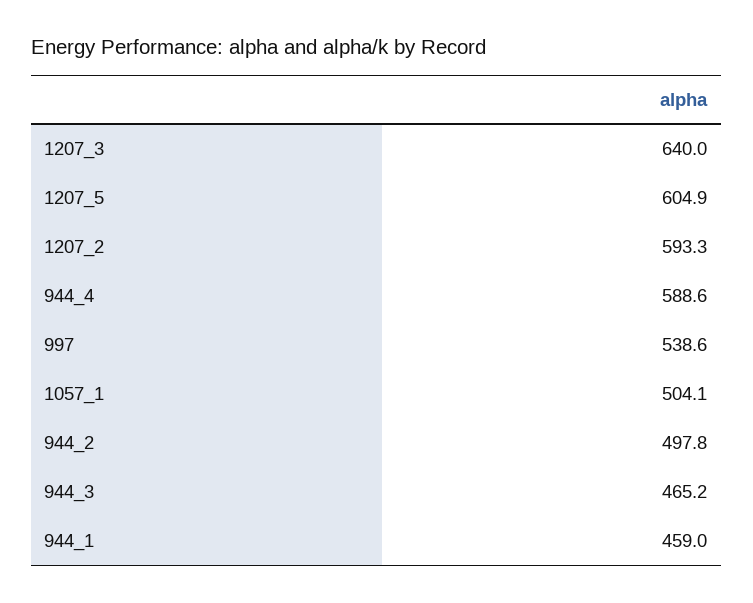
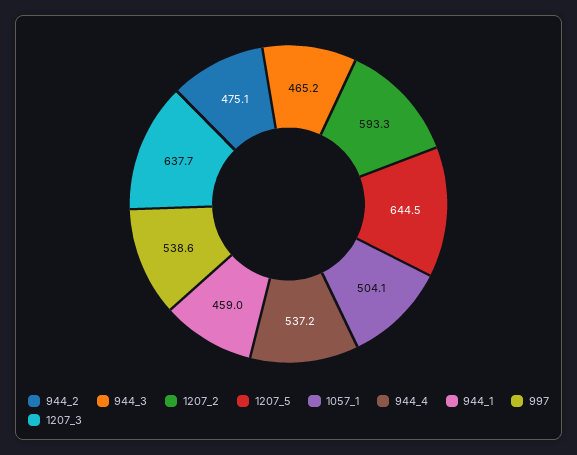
1207_3: 640 -> 637.7
1207_5: 604.9 -> 644.5
944_4: 588.6 -> 537.2
944_2: 497.8 -> 475.1

